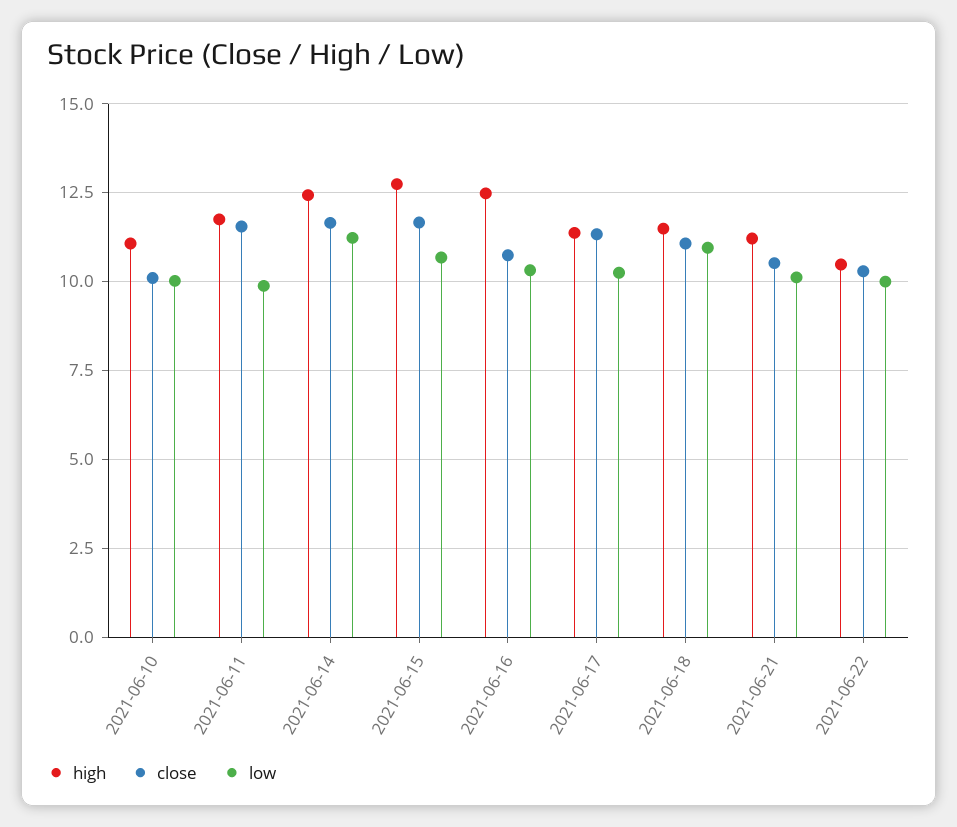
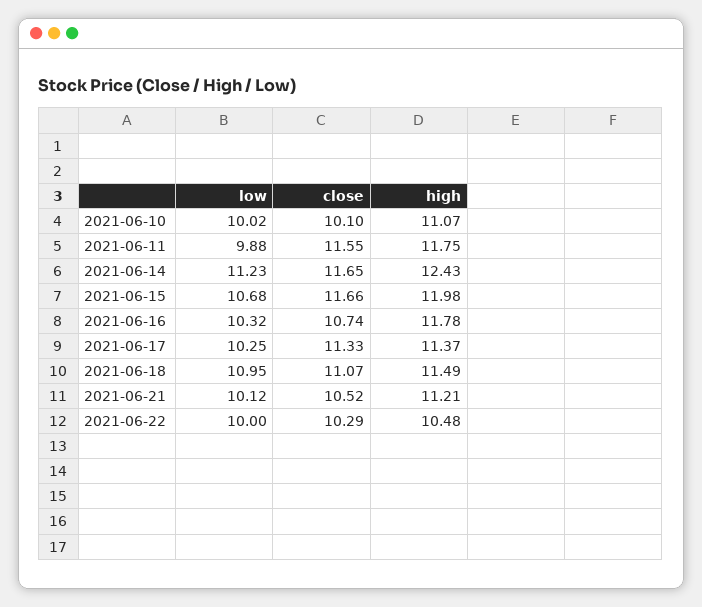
high, 2021-06-15: 12.75 -> 11.98
high, 2021-06-16: 12.5 -> 11.78

